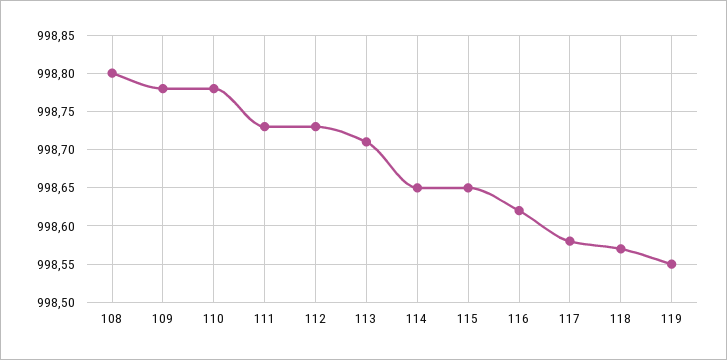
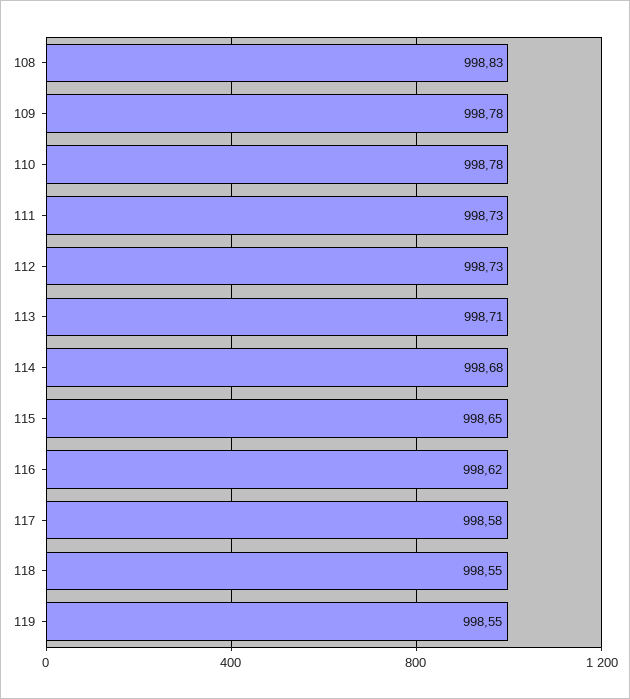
108: 998.8 -> 998.83
114: 998.65 -> 998.68
118: 998.57 -> 998.55

